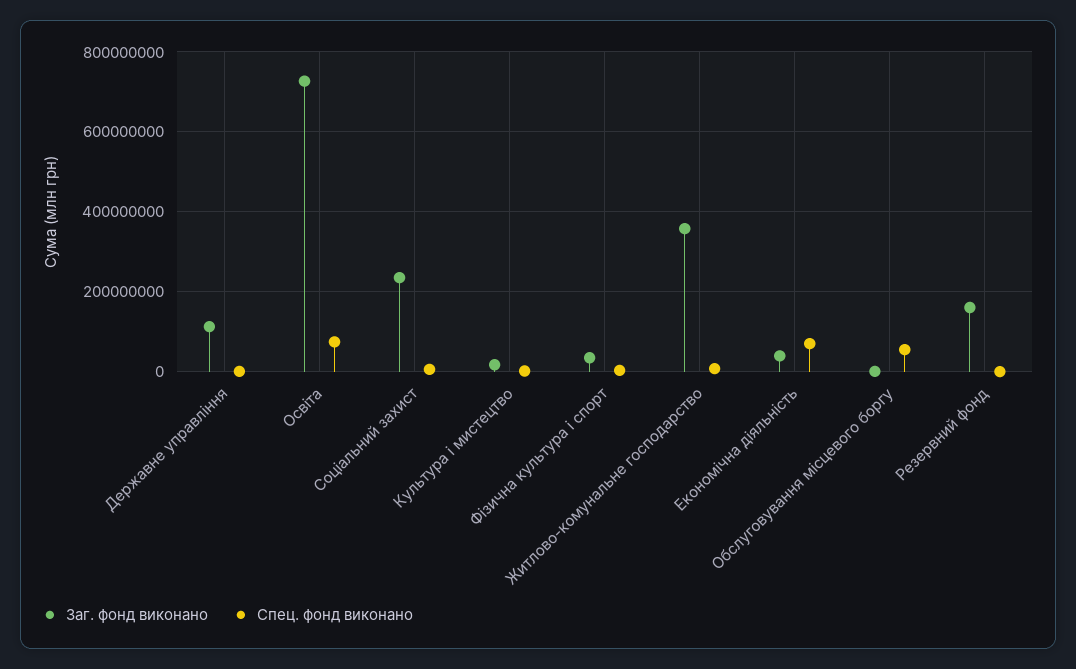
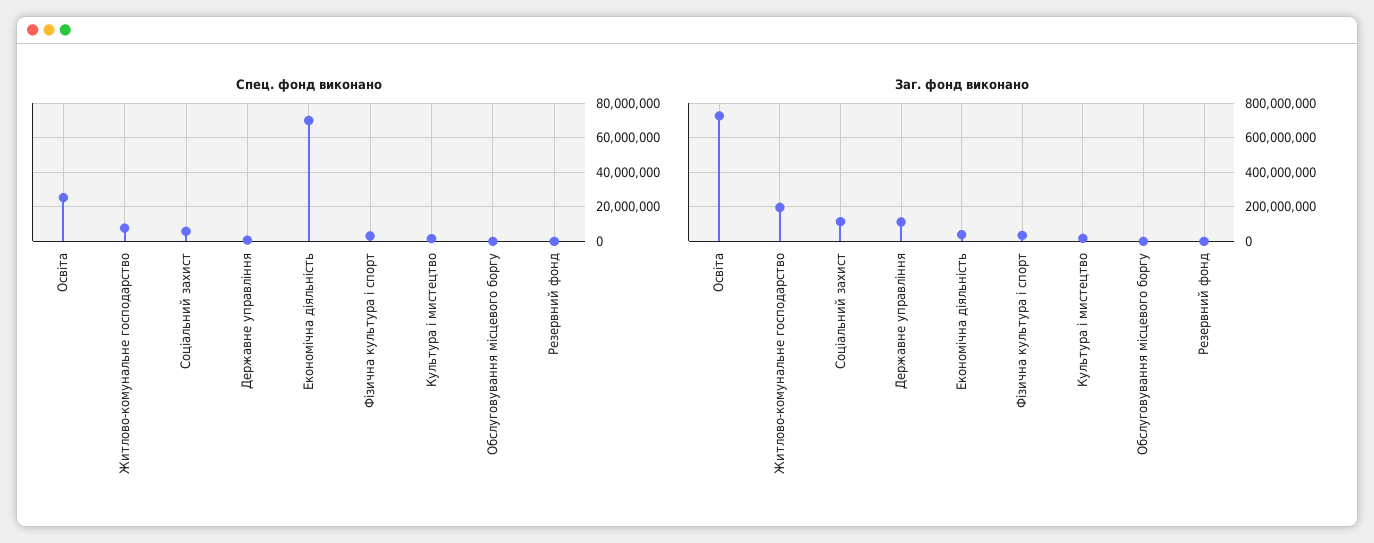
Спец. фонд виконано, Освіта: 80000000 -> 25000000
Заг. фонд виконано, Соціальний захист: 240000000 -> 100000000
Заг. фонд виконано, Житлово-комунальне господарство: 360000000 -> 200000000
Спец. фонд виконано, Обслуговування місцевого боргу: 60000000 -> 0
Заг. фонд виконано, Резервний фонд: 160000000 -> 0

